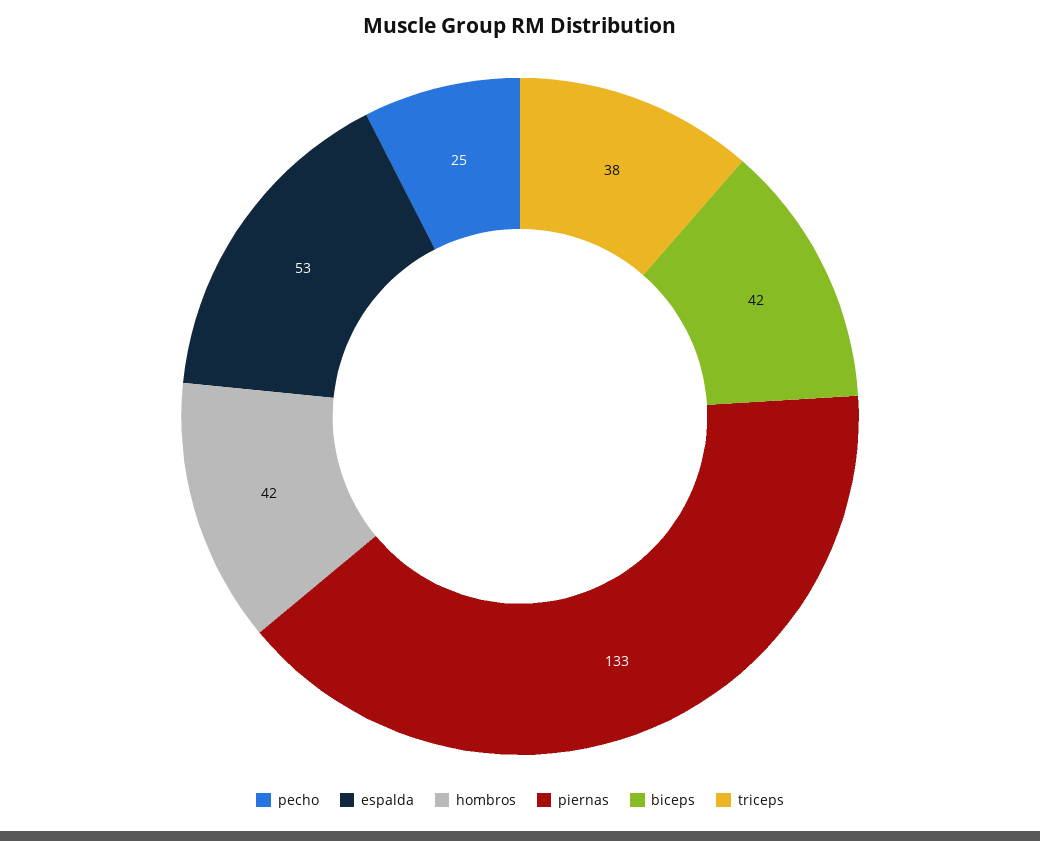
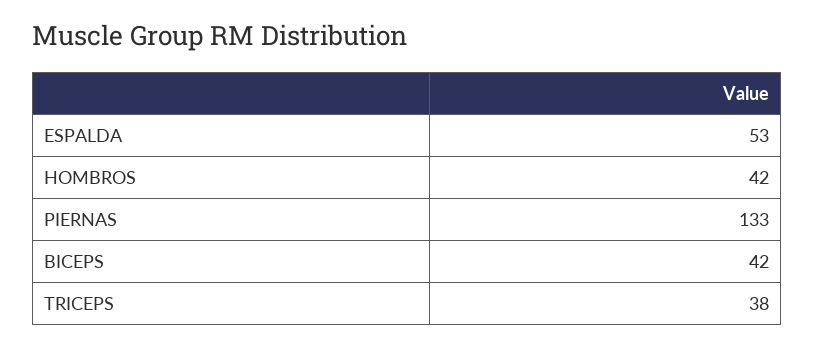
pecho: 25 -> none

